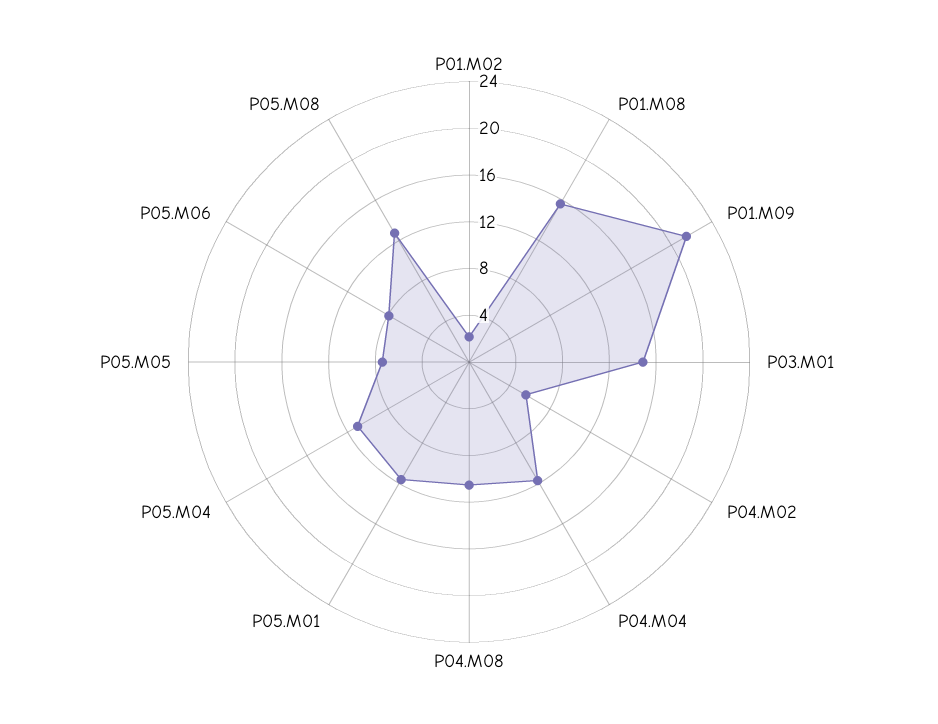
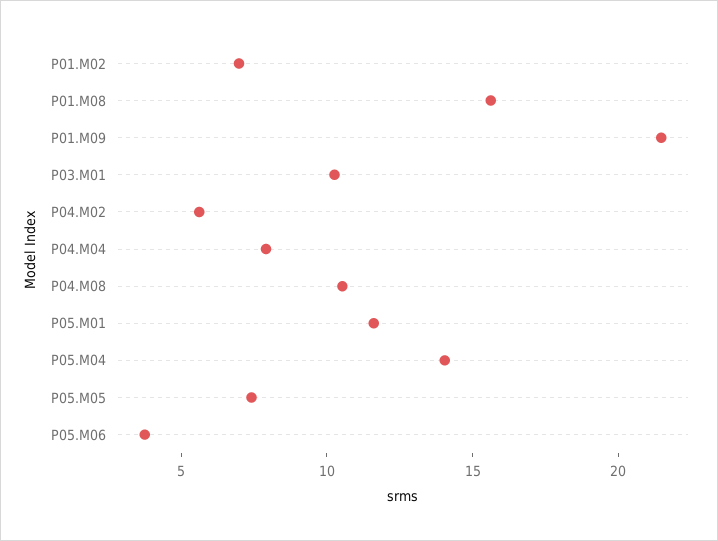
P01.M02: 2 -> 7
P03.M01: 15 -> 10
P04.M04: 12 -> 8
P05.M04: 11 -> 14
P05.M06: 8 -> 4
P05.M08: 13 -> none

